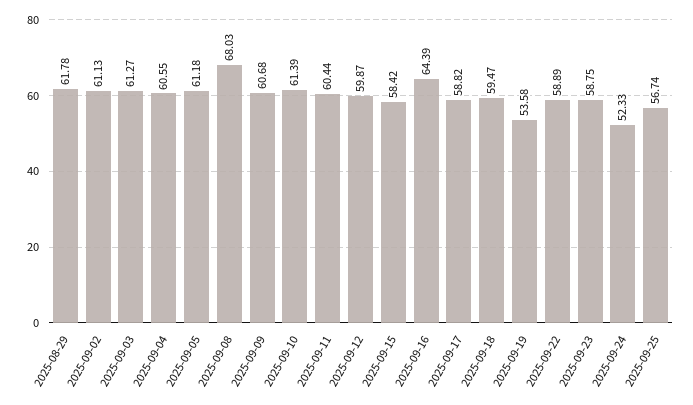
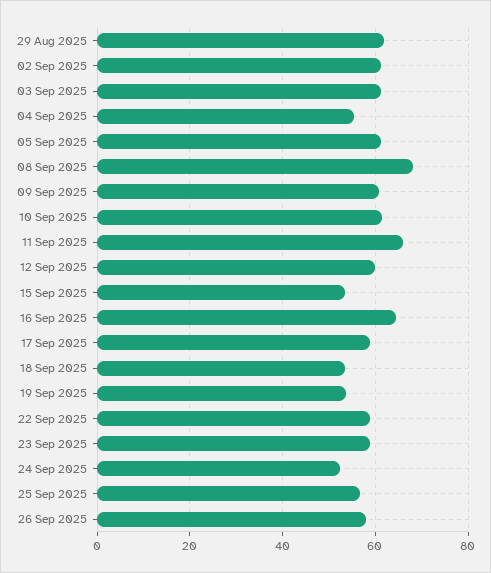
2025-09-04: 60.55 -> 56
2025-09-11: 60.44 -> 66
2025-09-15: 58.42 -> 54
2025-09-18: 59.47 -> 54
26 Sep 2025: none -> 58

